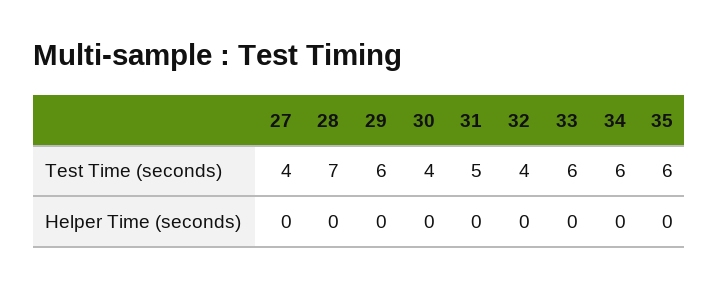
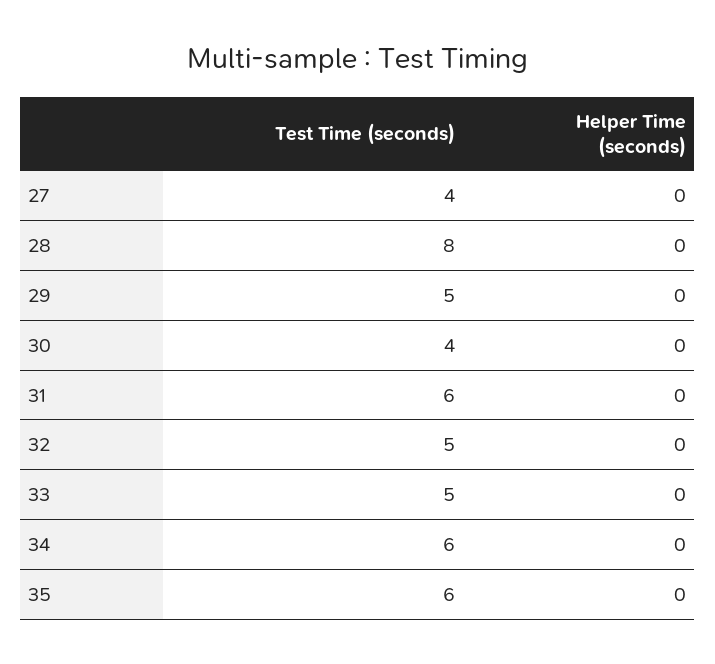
28, Test Time (seconds): 7 -> 8
29, Test Time (seconds): 6 -> 5
31, Test Time (seconds): 5 -> 6
32, Test Time (seconds): 4 -> 5
33, Test Time (seconds): 6 -> 5

